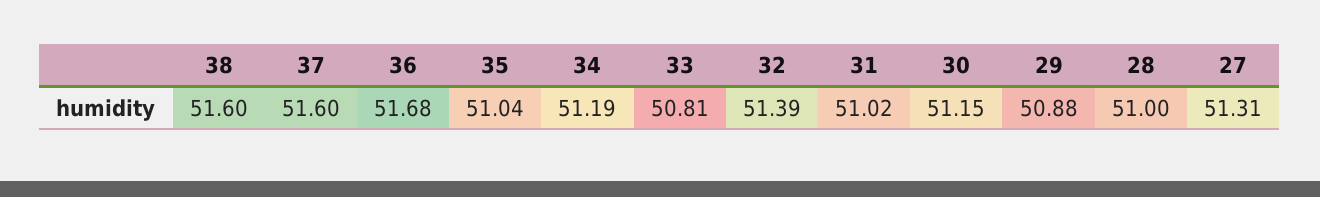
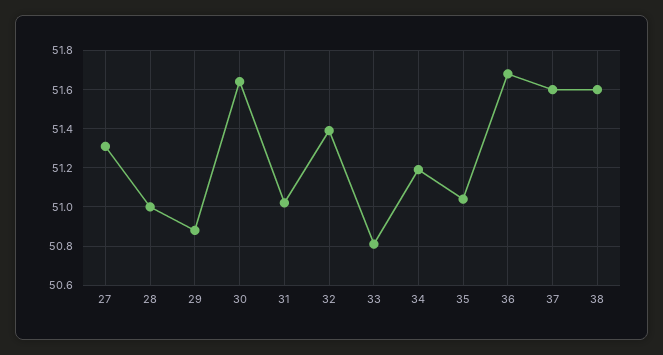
30: 51.15 -> 51.65

